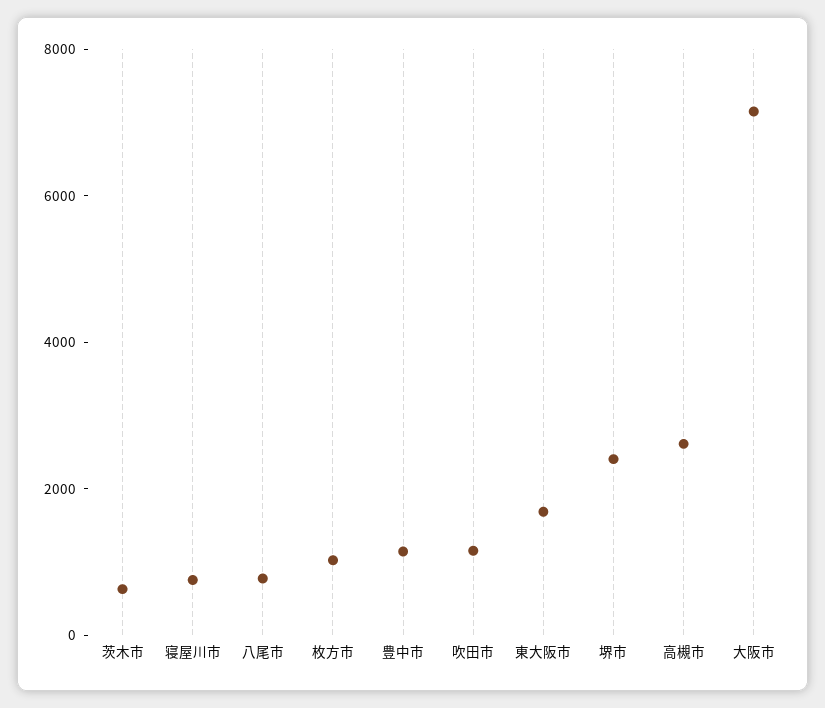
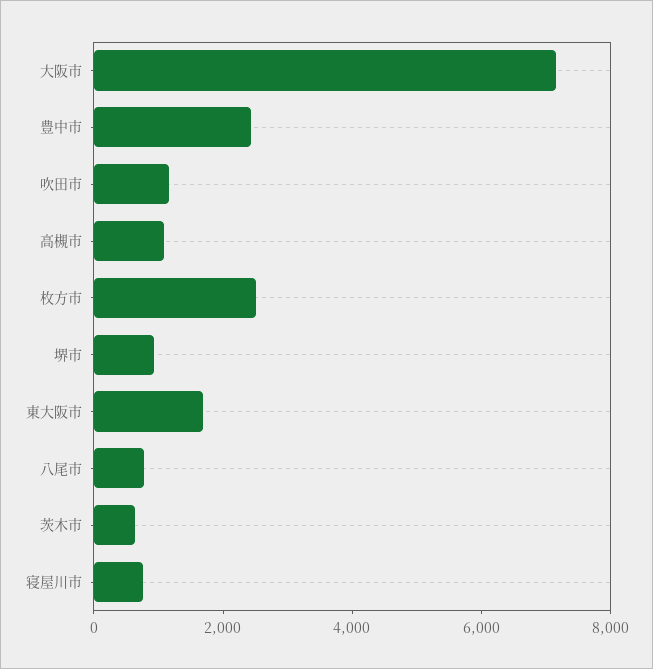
枚方市: 1000 -> 2500
豊中市: 1000 -> 2500
堺市: 2500 -> 1000
高槻市: 2500 -> 1000

